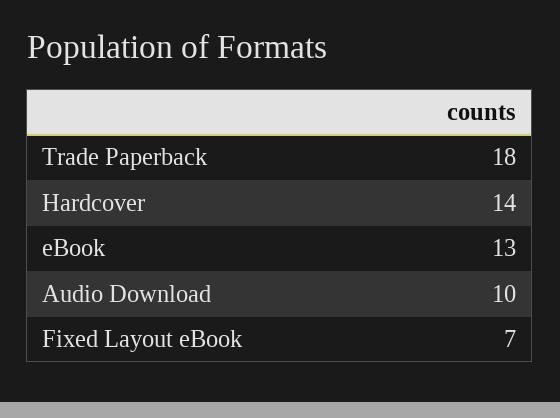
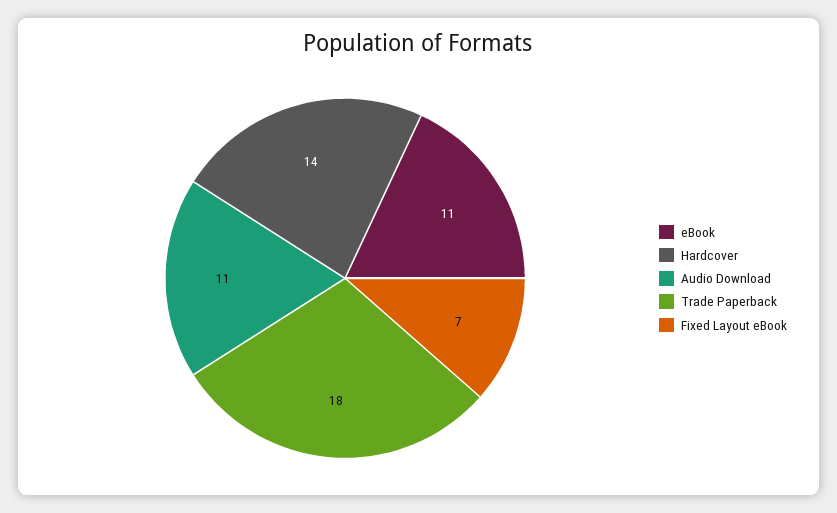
eBook: 13 -> 11
Audio Download: 10 -> 11

